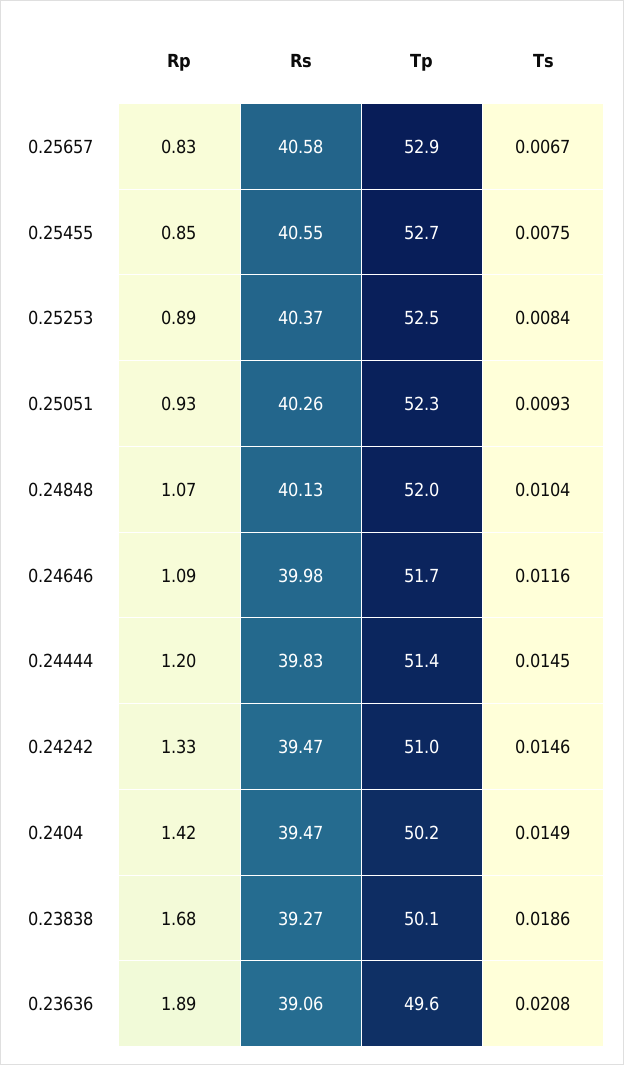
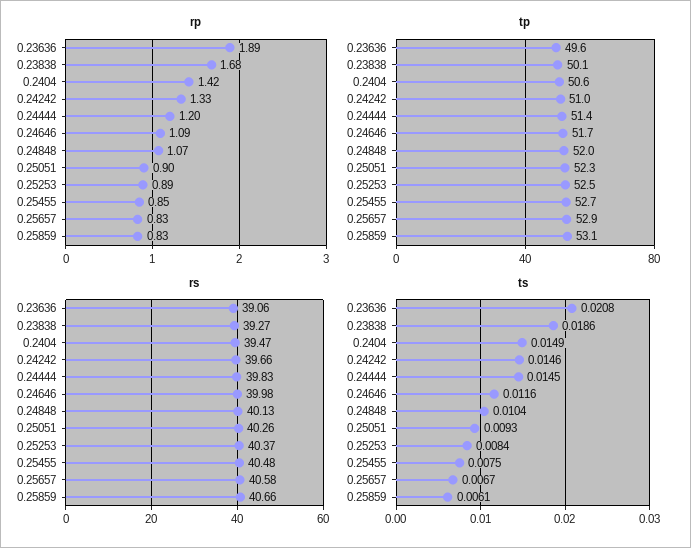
Rs, 0.25455: 40.55 -> 40.48
Rp, 0.25051: 0.93 -> 0.9
Rs, 0.24242: 39.47 -> 39.66
Tp, 0.2404: 50.2 -> 50.6
Rp, 0.25859: none -> 0.83
Tp, 0.25859: none -> 53.1
Rs, 0.25859: none -> 40.66
Ts, 0.25859: none -> 0.0061

